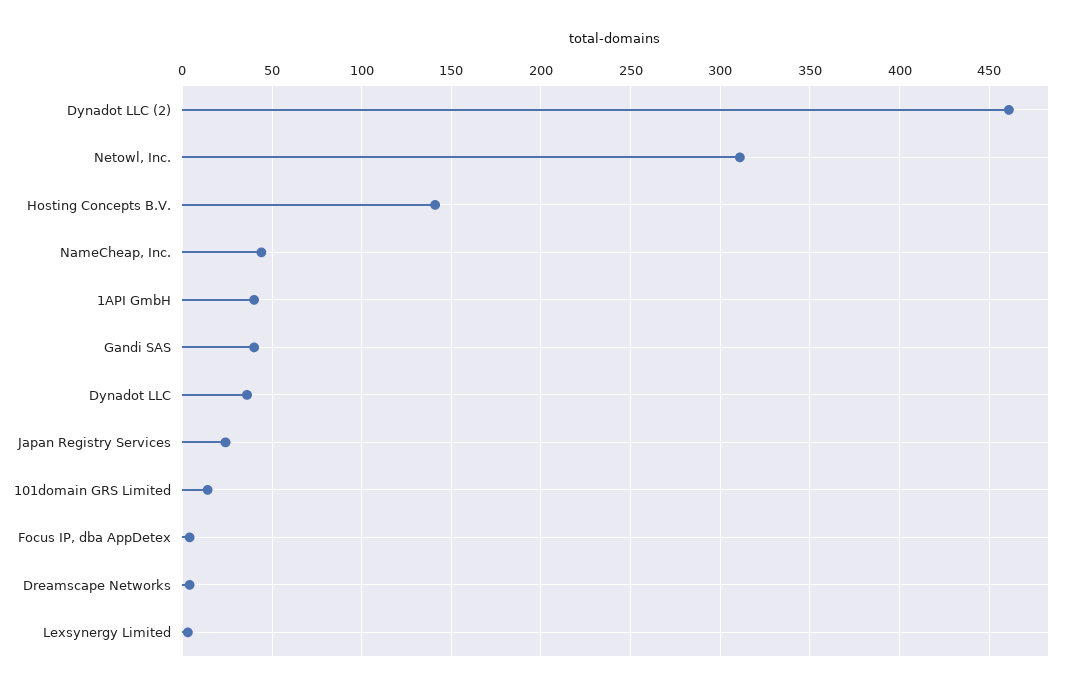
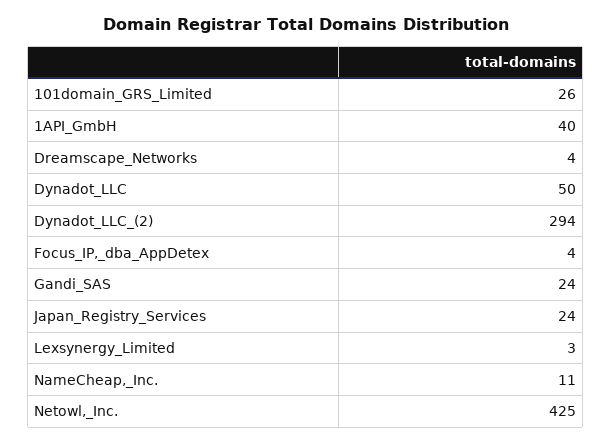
Dynadot LLC (2): 460 -> 294
Netowl, Inc.: 310 -> 425
Hosting Concepts B.V.: 140 -> none
NameCheap, Inc.: 45 -> 11
Gandi SAS: 40 -> 24
Dynadot LLC: 35 -> 50
101domain GRS Limited: 15 -> 26

